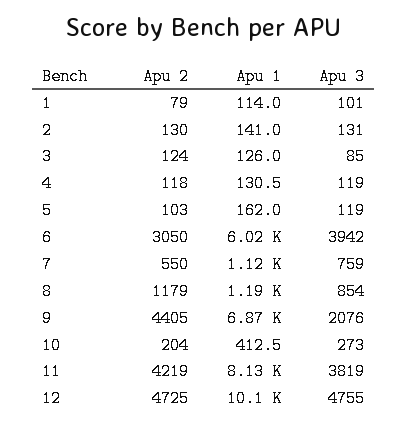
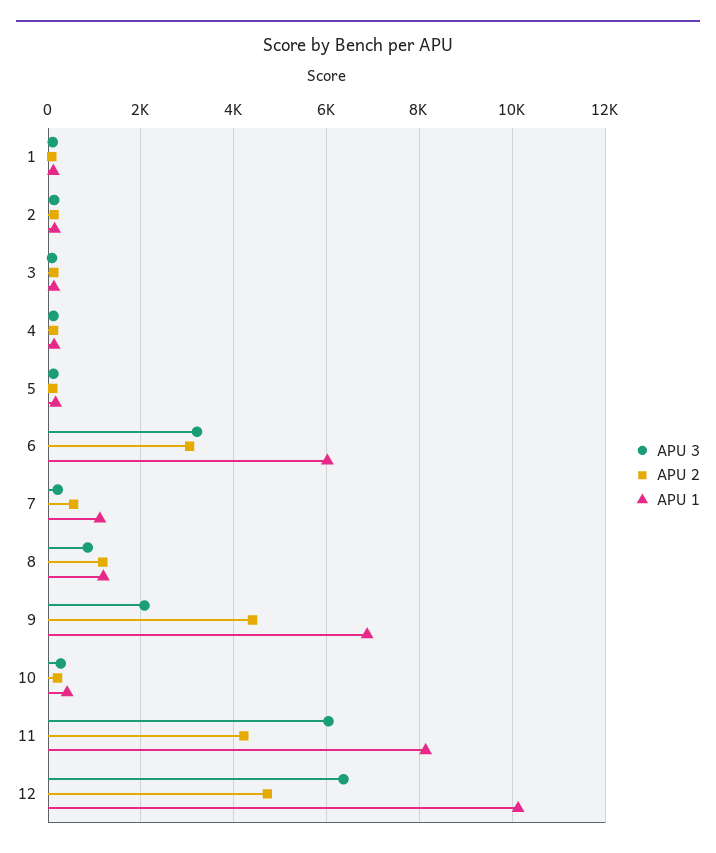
Apu 3, 6: 3942 -> 3200
Apu 3, 7: 759 -> 200
Apu 3, 11: 3819 -> 6000
Apu 3, 12: 4755 -> 6400

